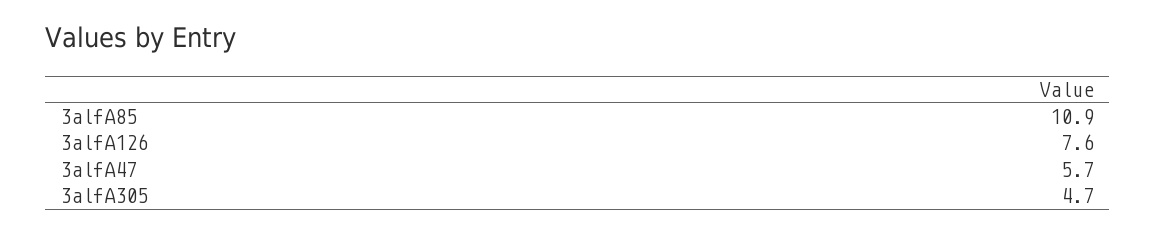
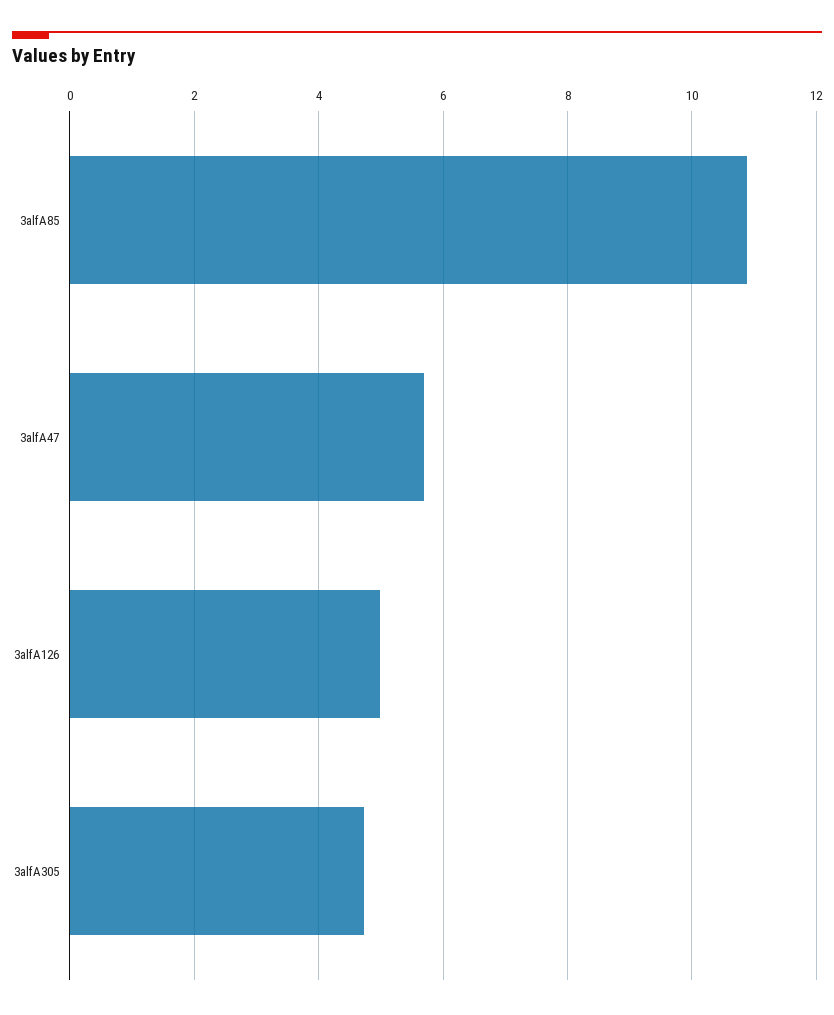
3alfA126: 7.6 -> 5

